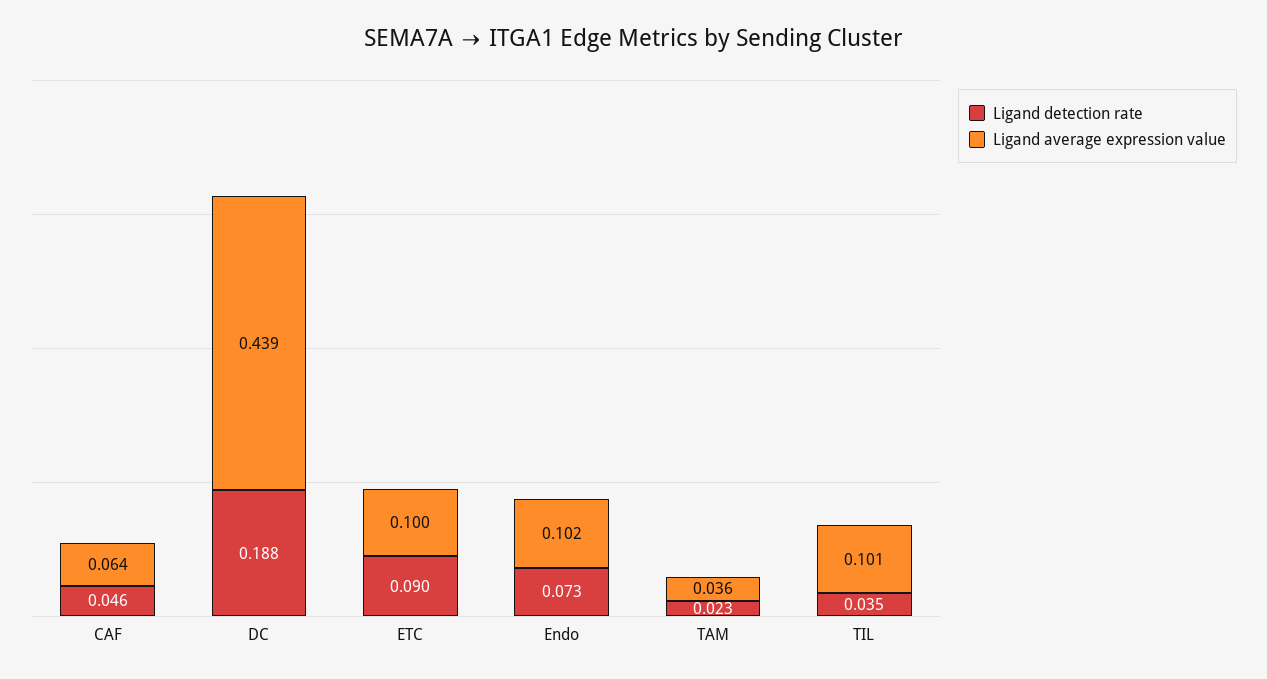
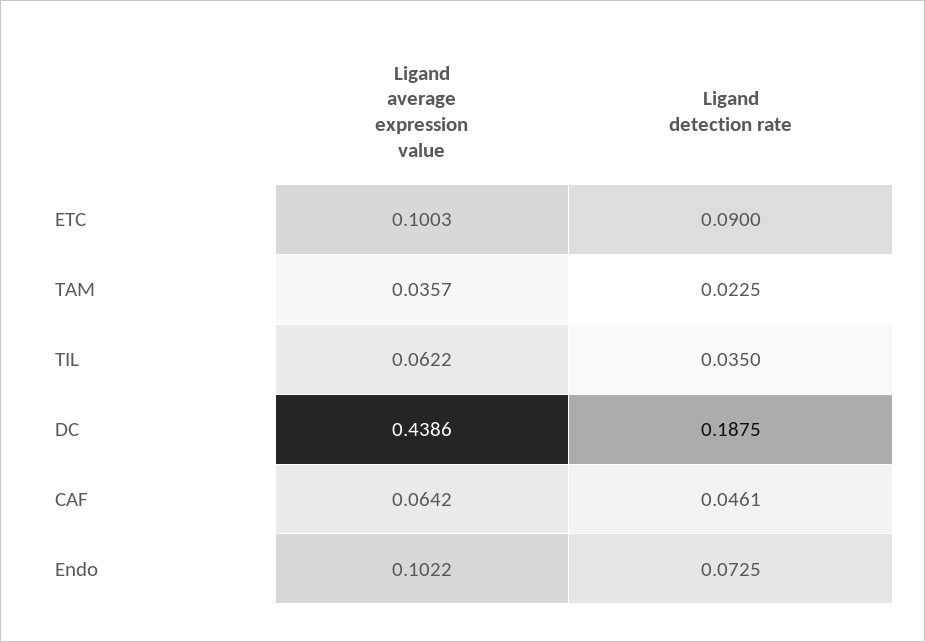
Ligand average expression value, TIL: 0.101 -> 0.0622

